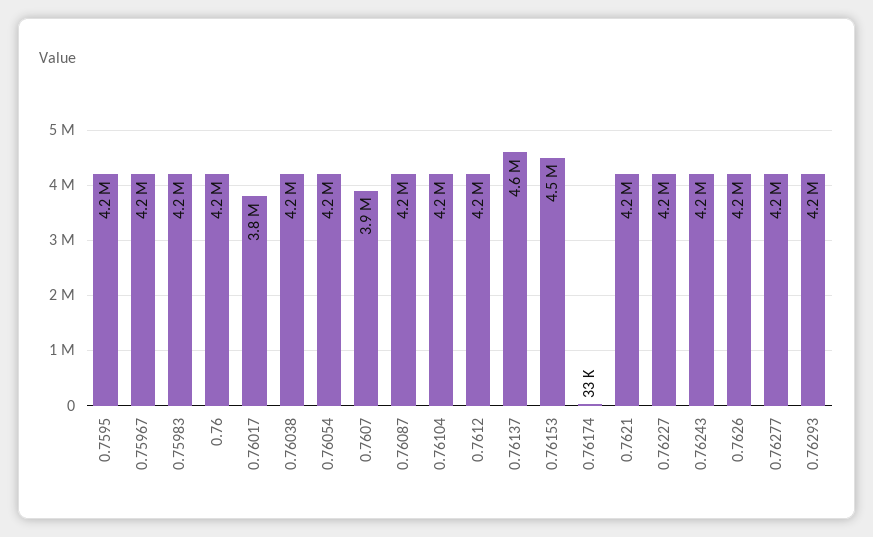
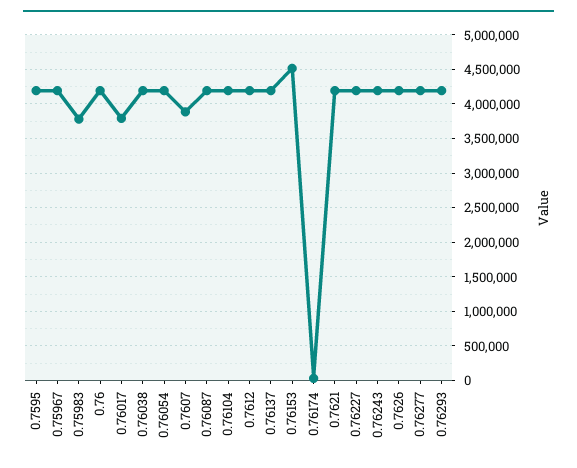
0.75983: 4200000 -> 3800000
0.76137: 4600000 -> 4200000

